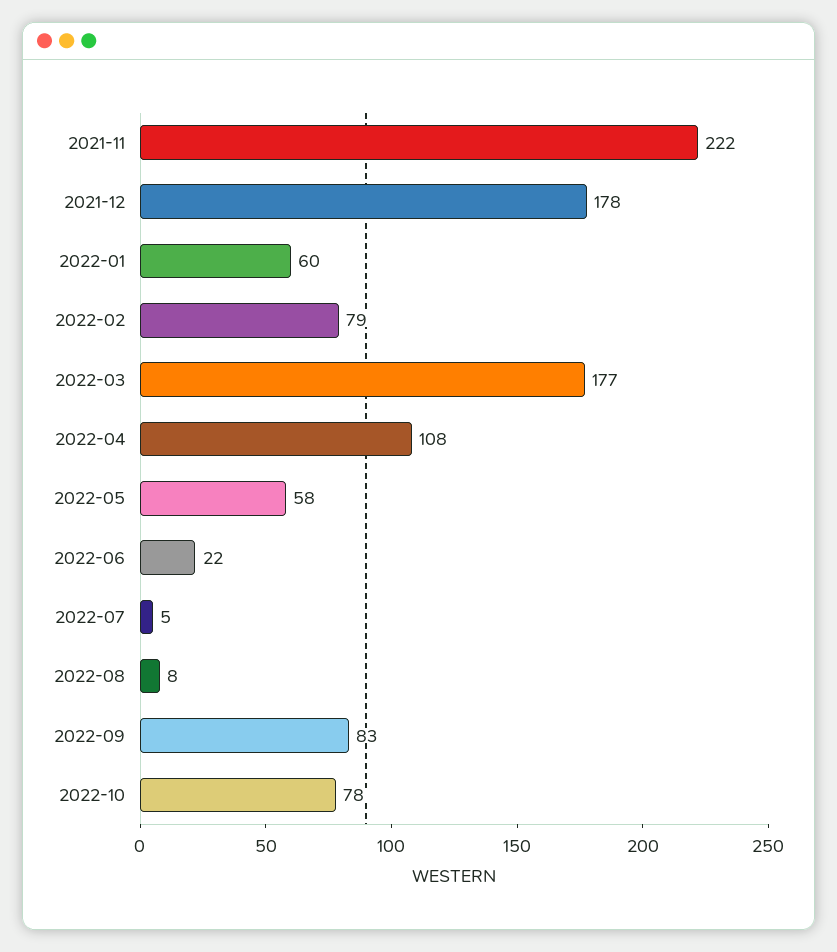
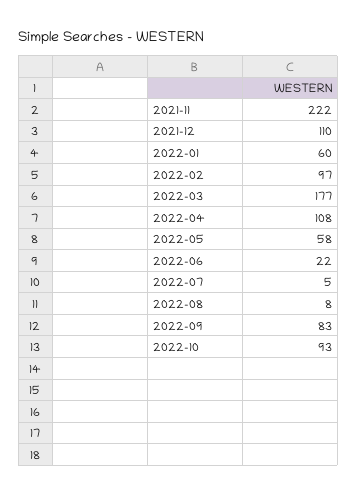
2021-12: 178 -> 110
2022-02: 79 -> 97
2022-10: 78 -> 93

